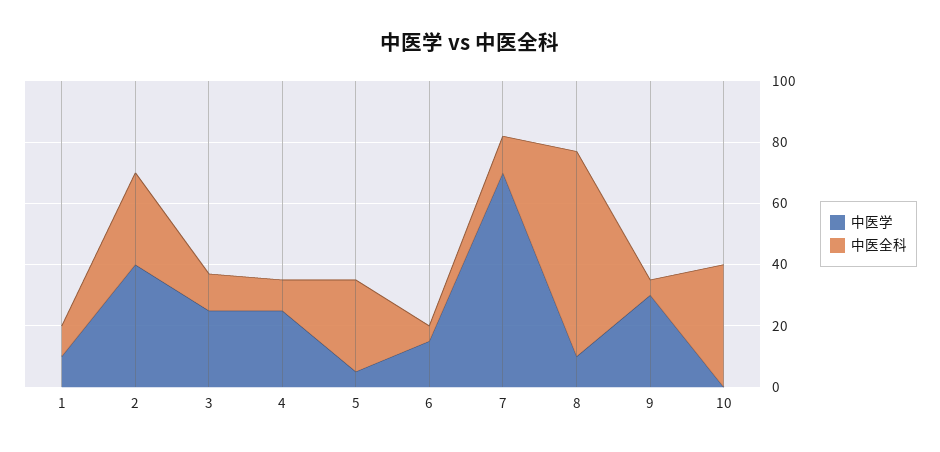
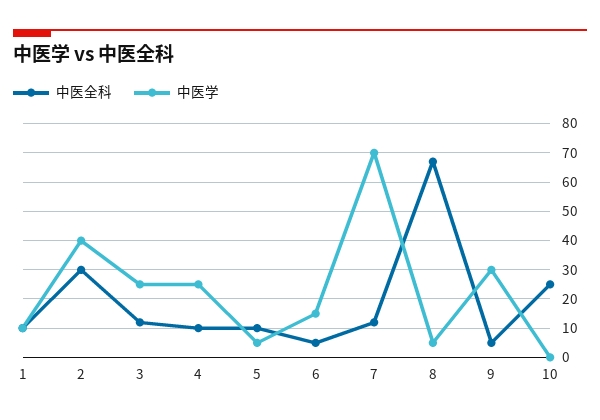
中医全科, 5: 30 -> 10
中医学, 8: 10 -> 5
中医全科, 10: 40 -> 25

